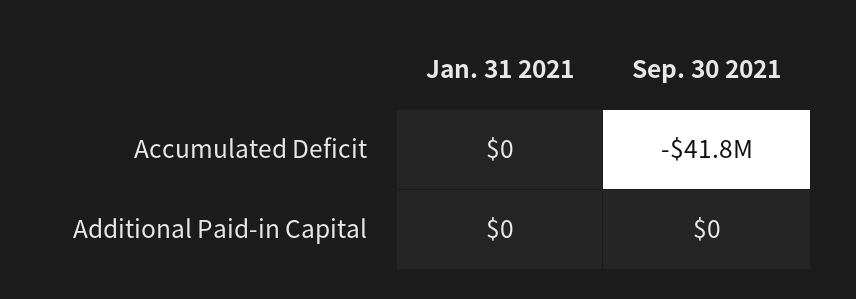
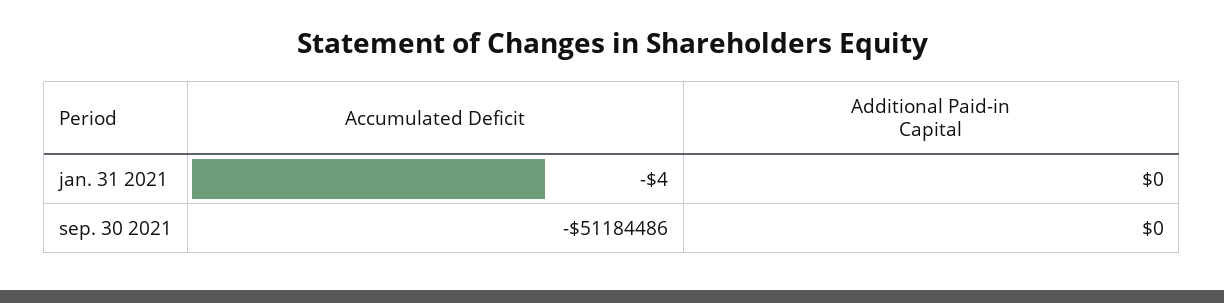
Jan. 31 2021, Accumulated Deficit: 0 -> -4
Sep. 30 2021, Accumulated Deficit: -41800000 -> -51184486

